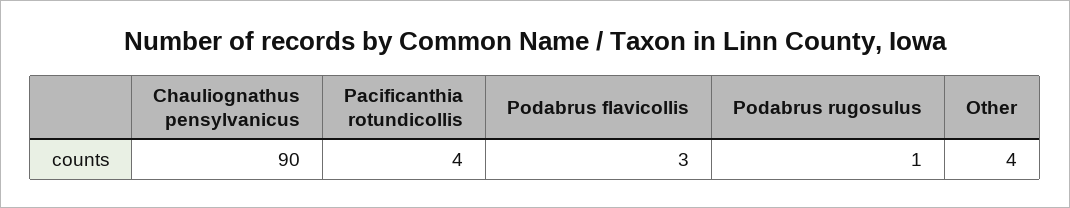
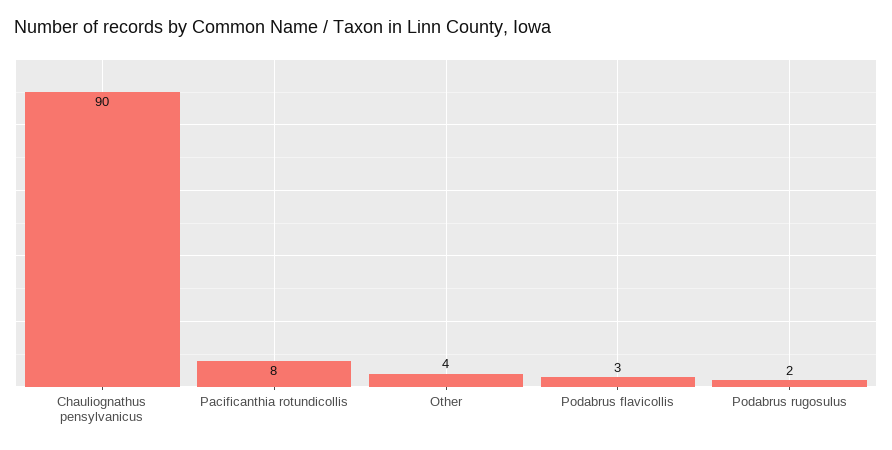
Pacificanthia rotundicollis: 4 -> 8
Podabrus rugosulus: 1 -> 2

